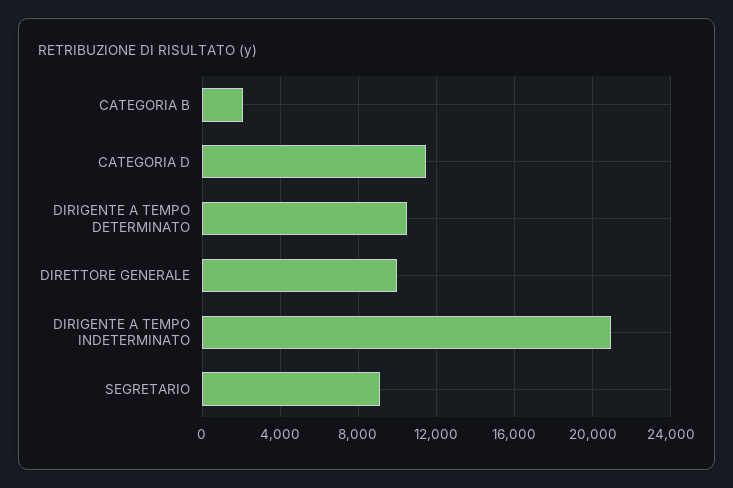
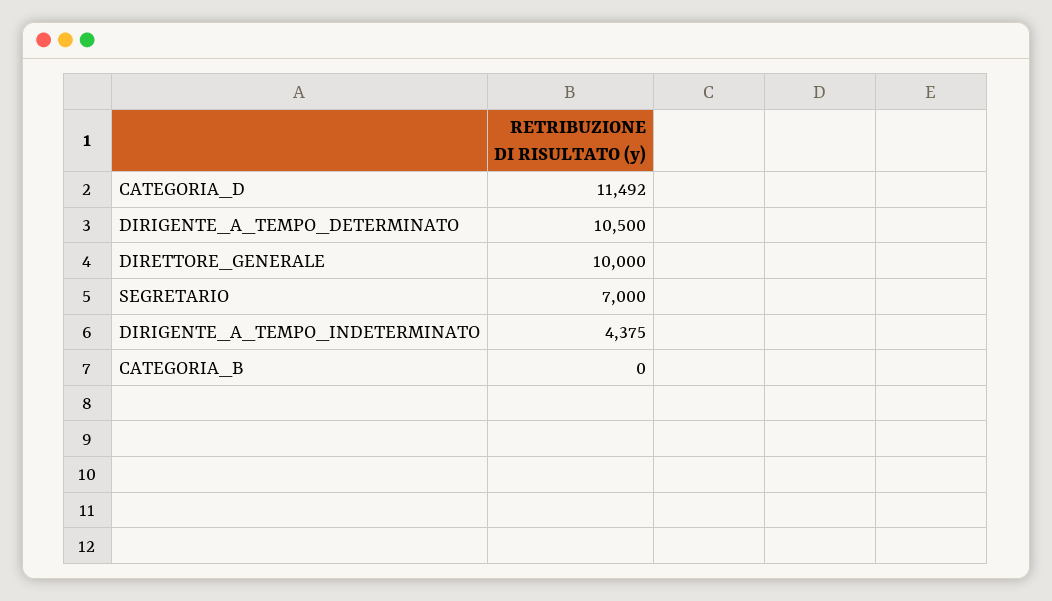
CATEGORIA B: 2000 -> 0
DIRIGENTE A TEMPO INDETERMINATO: 21000 -> 4375
SEGRETARIO: 9000 -> 7000

